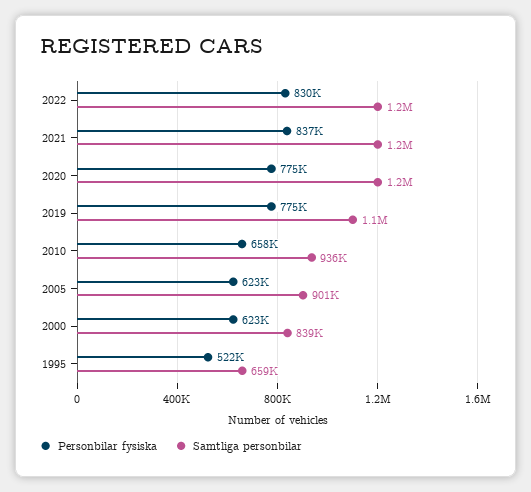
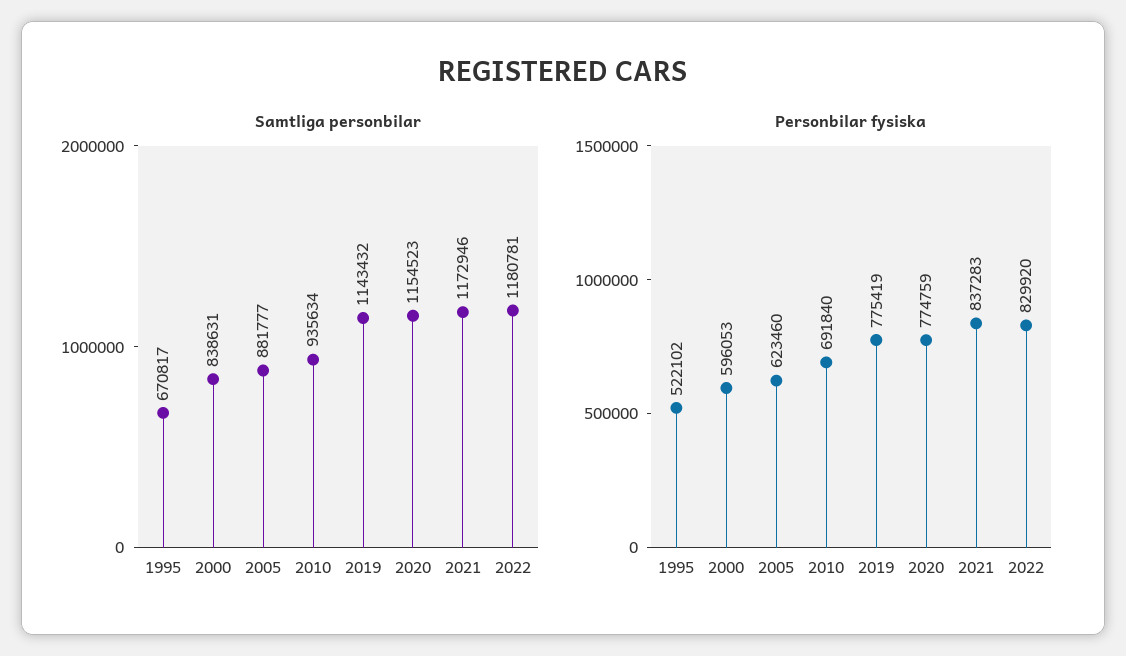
Personbilar fysiska, 2010: 658000 -> 691840
Samtliga personbilar, 2005: 901000 -> 881777
Personbilar fysiska, 2000: 623000 -> 596053
Samtliga personbilar, 1995: 659000 -> 670817

